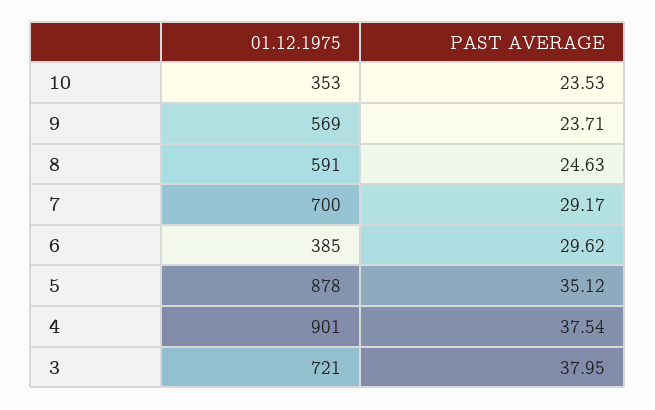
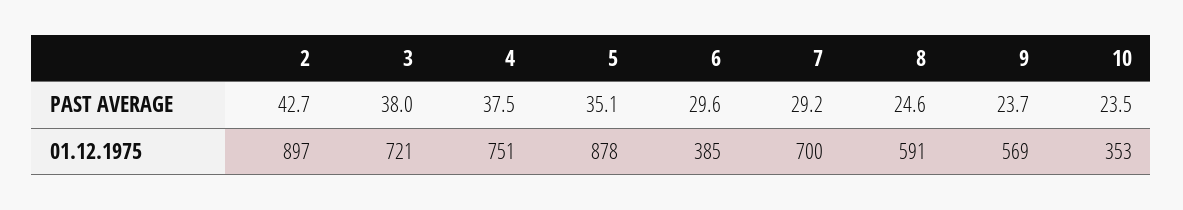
01.12.1975, 4: 901 -> 751
PAST AVERAGE, 2: none -> 42.7
01.12.1975, 2: none -> 897

